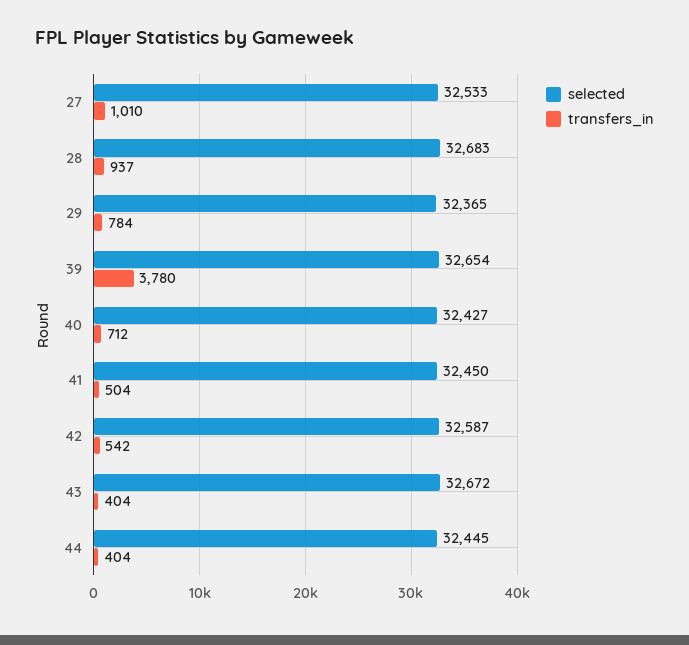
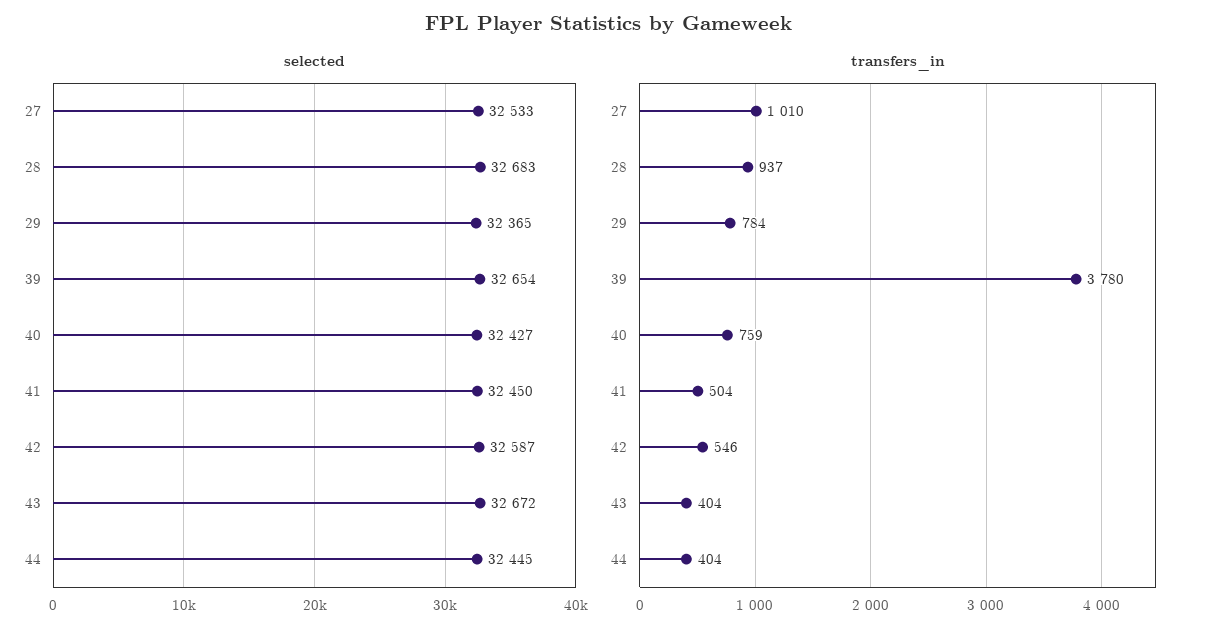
transfers_in, 40: 712 -> 759
transfers_in, 42: 542 -> 546

